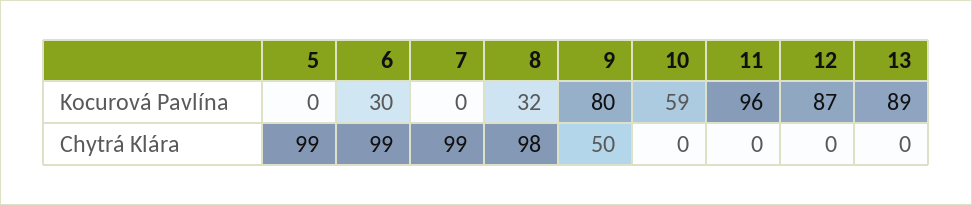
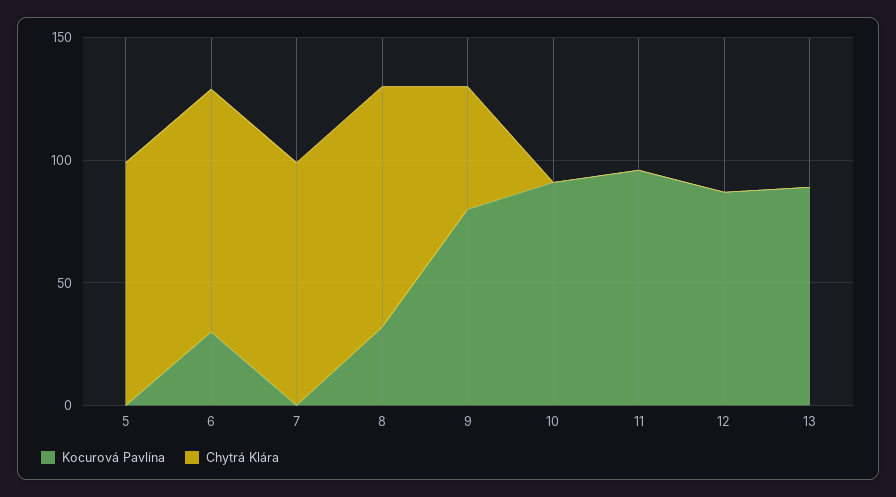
Kocurová Pavlína, 10: 59 -> 90

